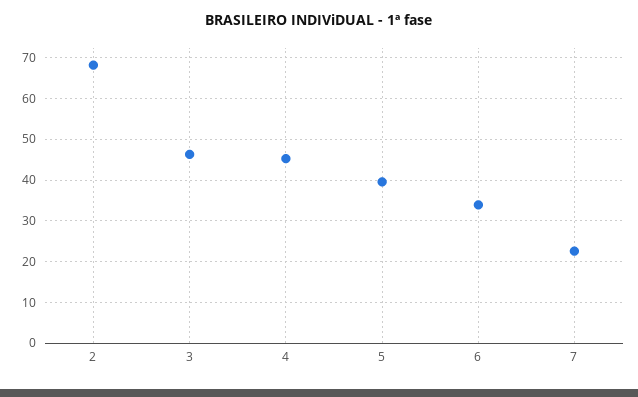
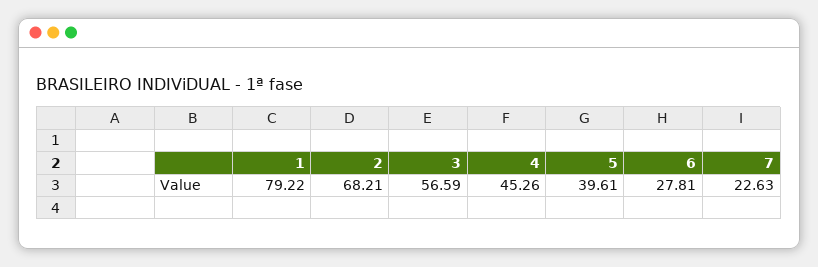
3: 46 -> 56.59
6: 34 -> 27.81
1: none -> 79.22

